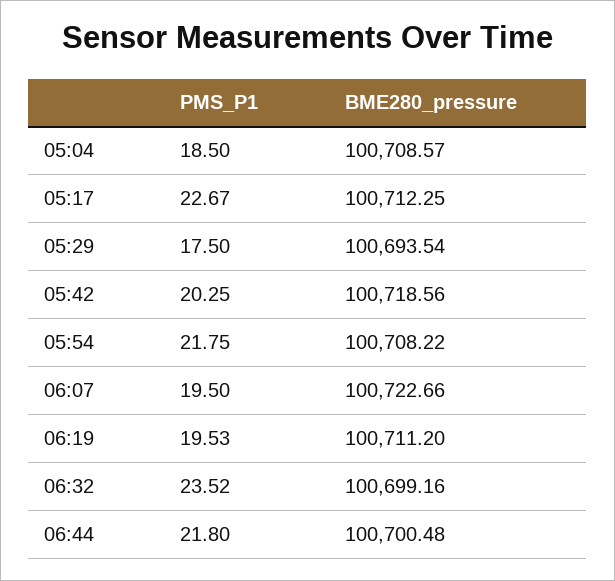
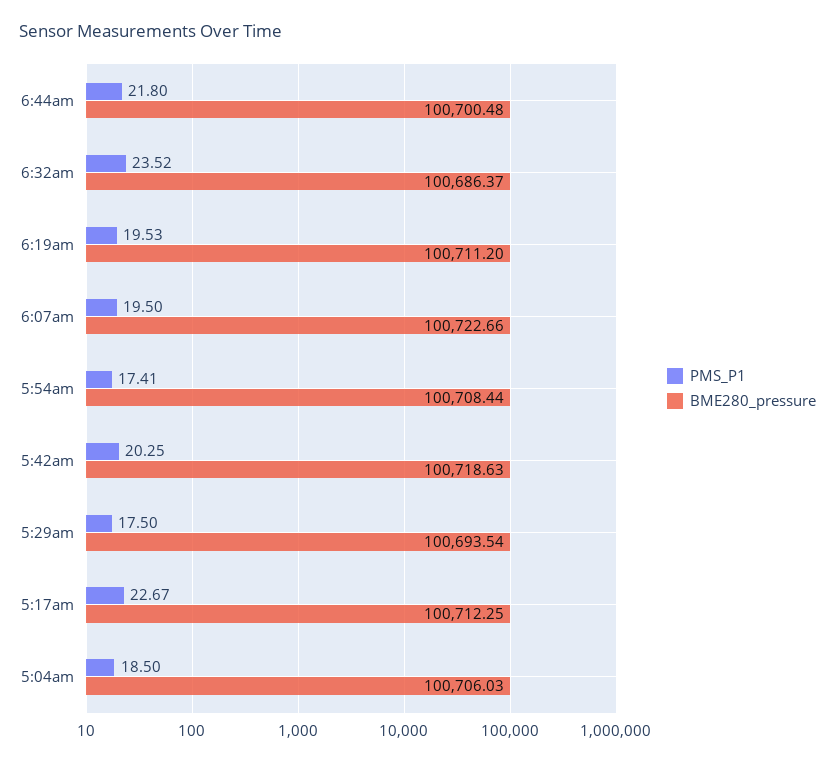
BME280_pressure, 05:04: 100708.57 -> 100706.03
BME280_pressure, 05:42: 100718.56 -> 100718.63
PMS_P1, 05:54: 21.75 -> 17.41
BME280_pressure, 05:54: 100708.22 -> 100708.44
BME280_pressure, 06:32: 100699.16 -> 100686.37

